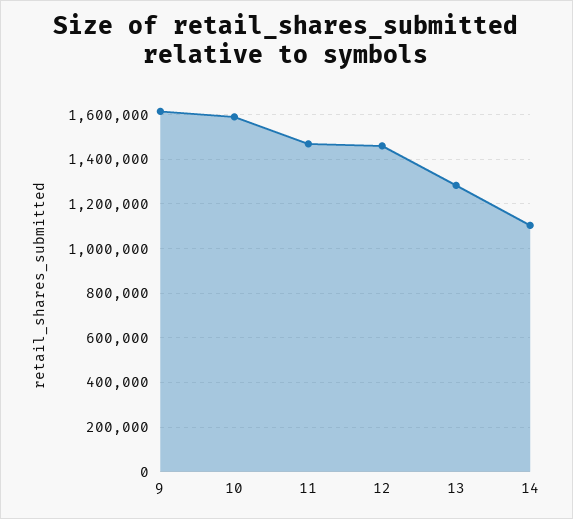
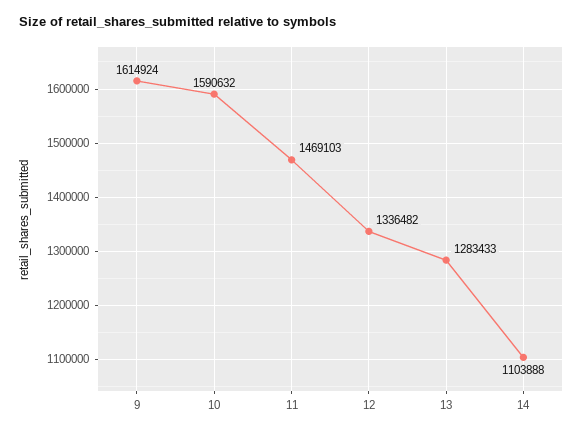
12: 1450000 -> 1336482

